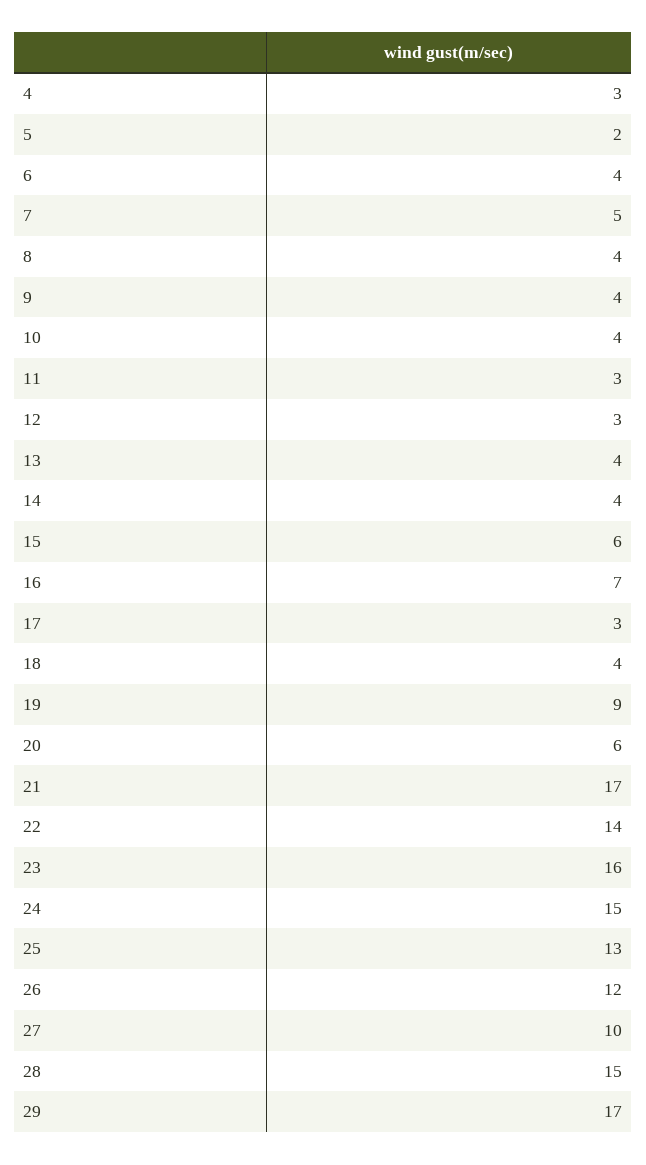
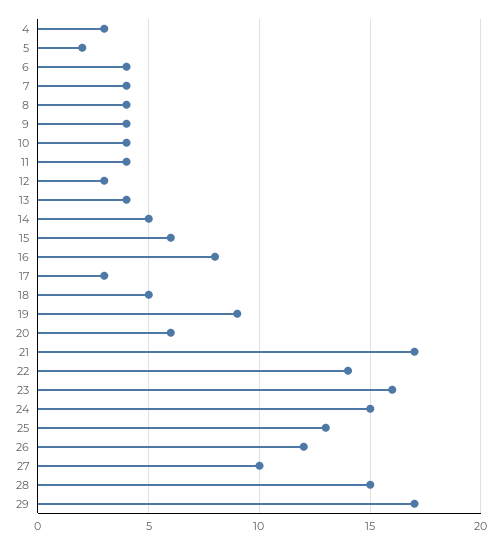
7: 5 -> 4
11: 3 -> 4
14: 4 -> 5
16: 7 -> 8
18: 4 -> 5

